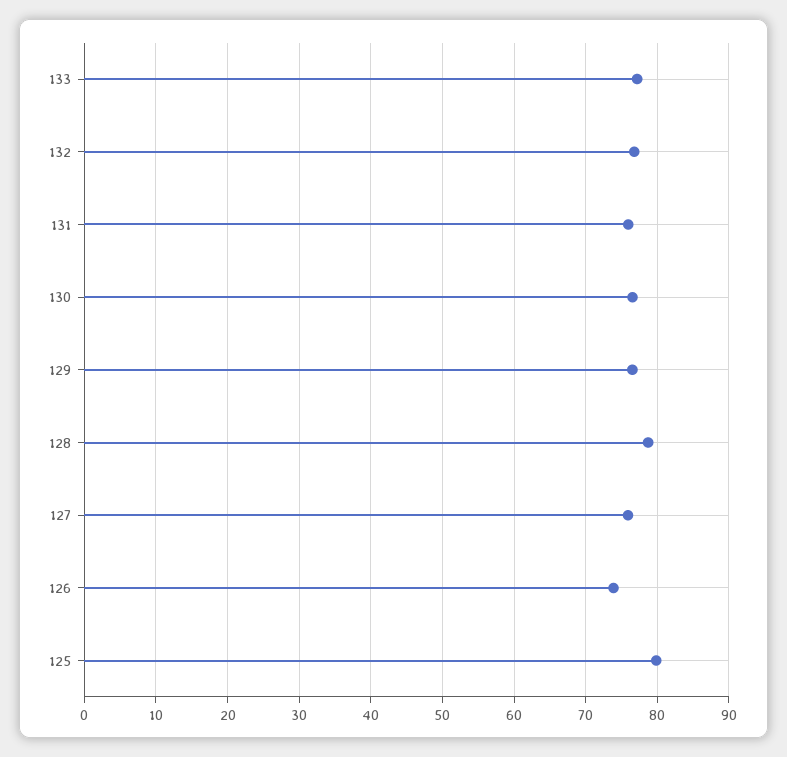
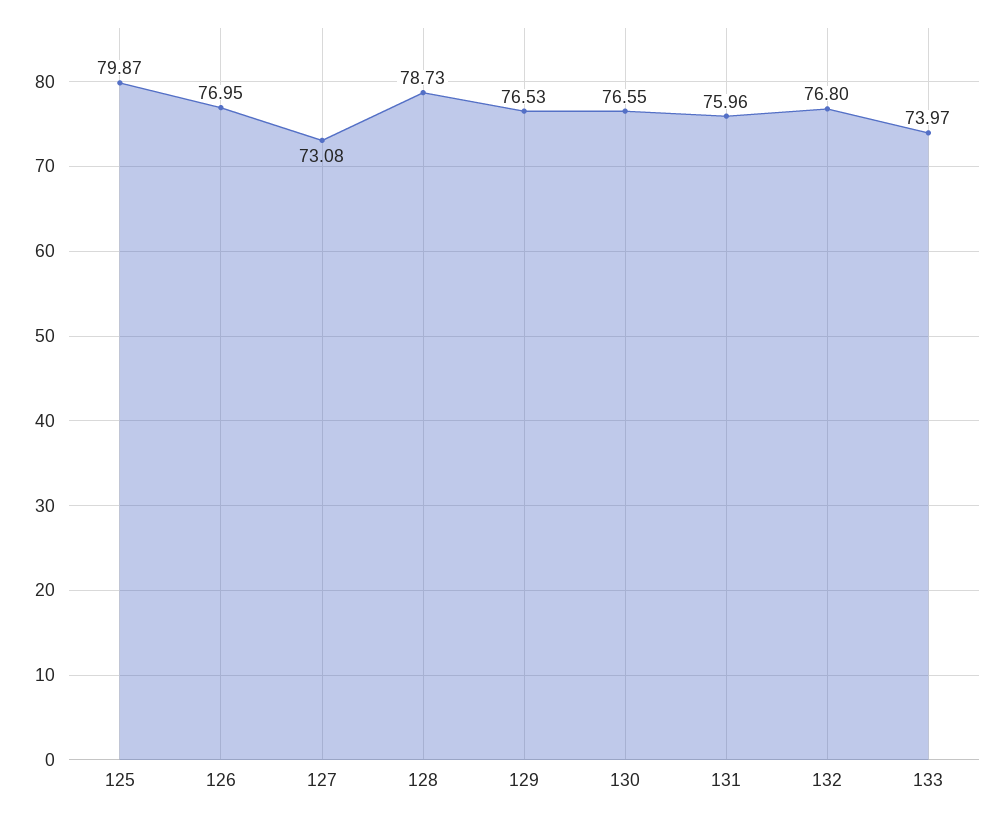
133: 77 -> 73.97
127: 76 -> 73.08
126: 74 -> 76.95

